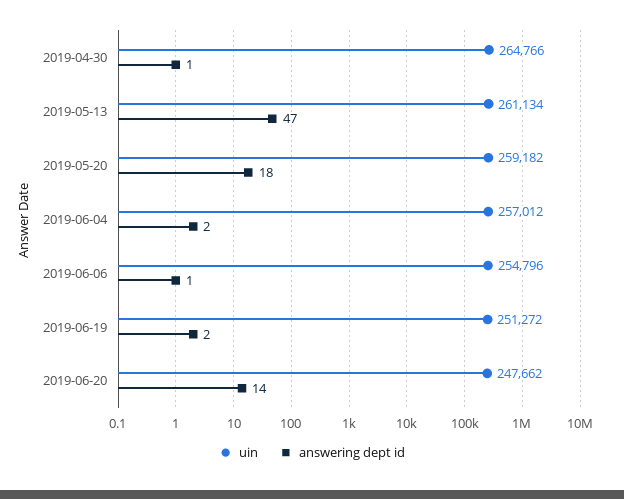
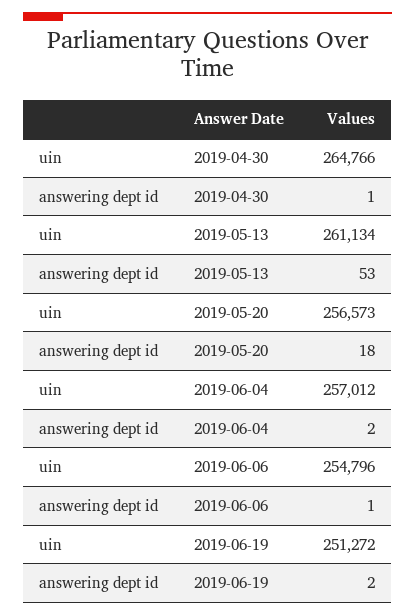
answering dept id, 2019-05-13: 47 -> 53
uin, 2019-05-20: 259182 -> 256573
uin, 2019-06-20: 247662 -> none
answering dept id, 2019-06-20: 14 -> none

